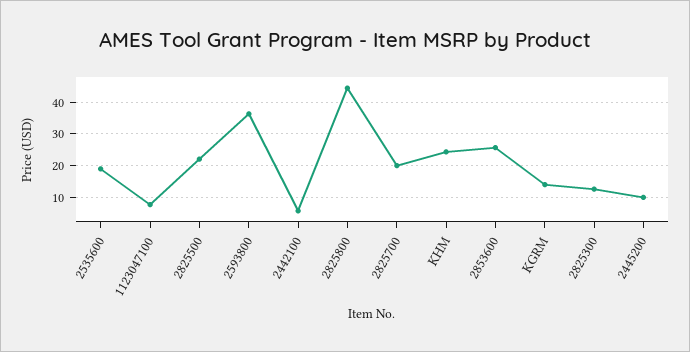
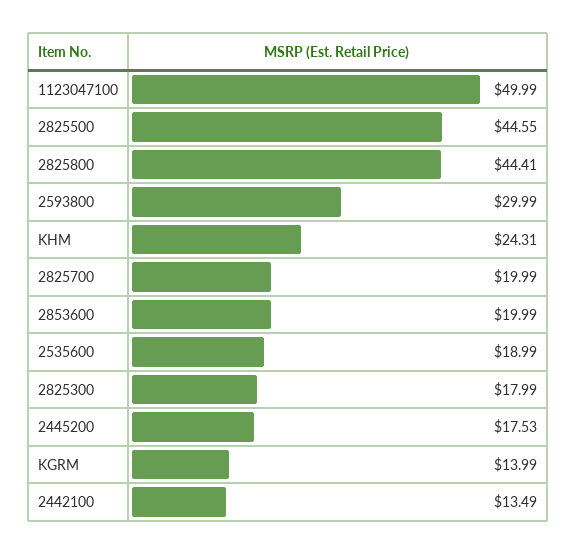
1123047100: 8 -> 49.99
2825500: 22 -> 44.55
2593800: 36 -> 29.99
2442100: 6 -> 13.49
2853600: 26 -> 19.99
2825300: 12 -> 17.99
2445200: 10 -> 17.53

